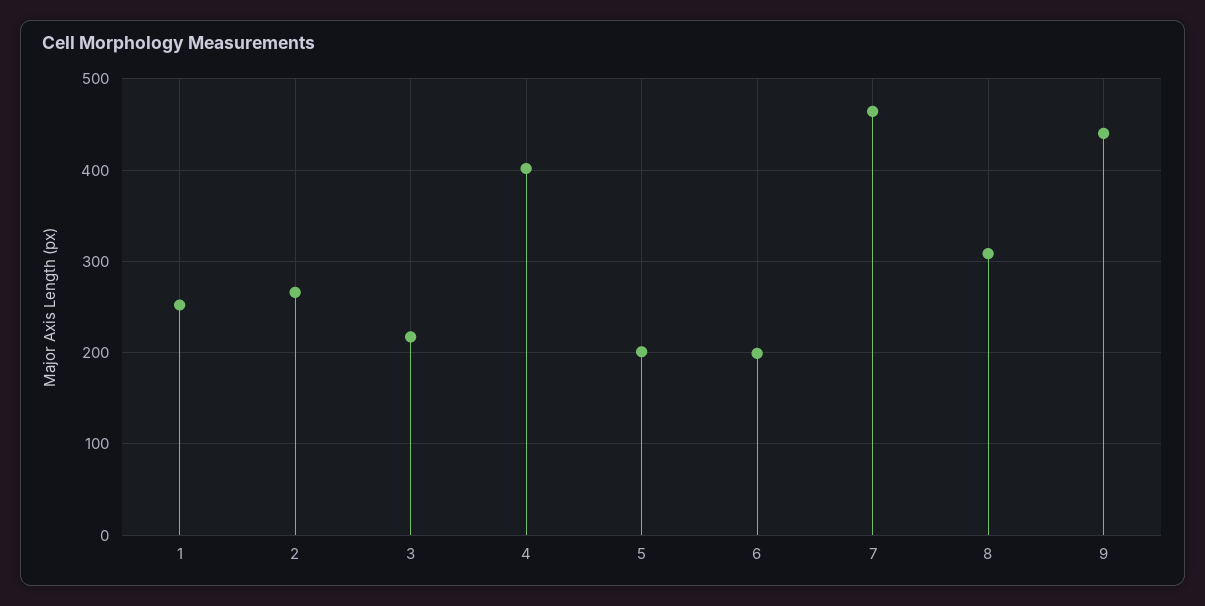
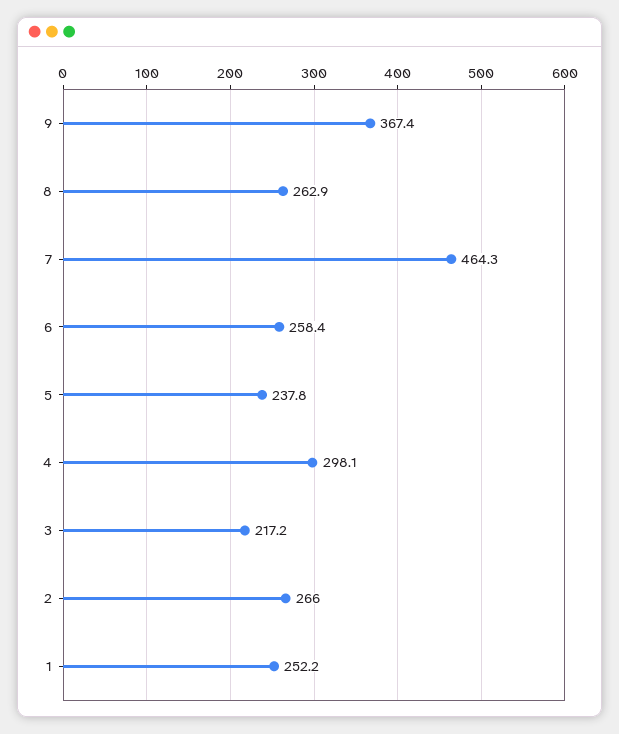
4: 400 -> 298.1
5: 200 -> 237.8
6: 200 -> 258.4
8: 310 -> 262.9
9: 440 -> 367.4

